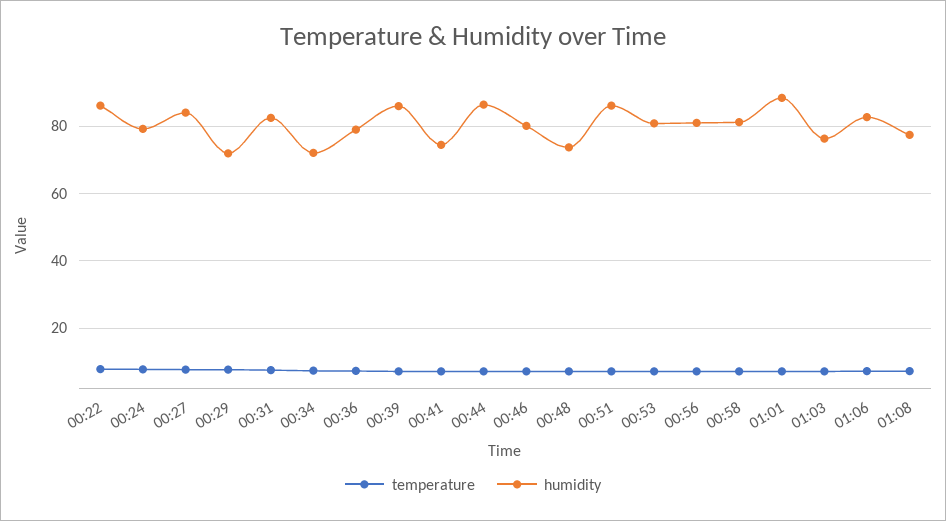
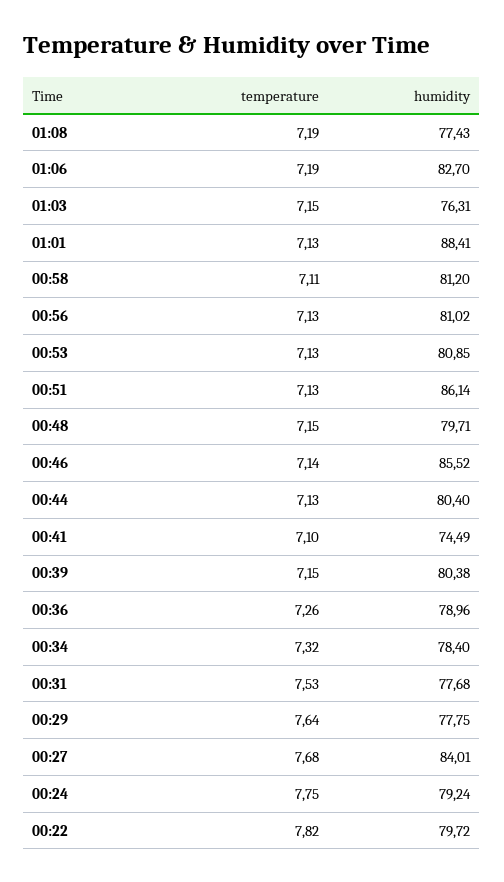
humidity, 00:22: 86 -> 79.72
humidity, 00:29: 72 -> 77.75
humidity, 00:31: 82 -> 77.68
humidity, 00:34: 72 -> 78.4
humidity, 00:39: 86 -> 80.38
humidity, 00:44: 86 -> 80.4
humidity, 00:46: 80 -> 85.52
humidity, 00:48: 74 -> 79.71

